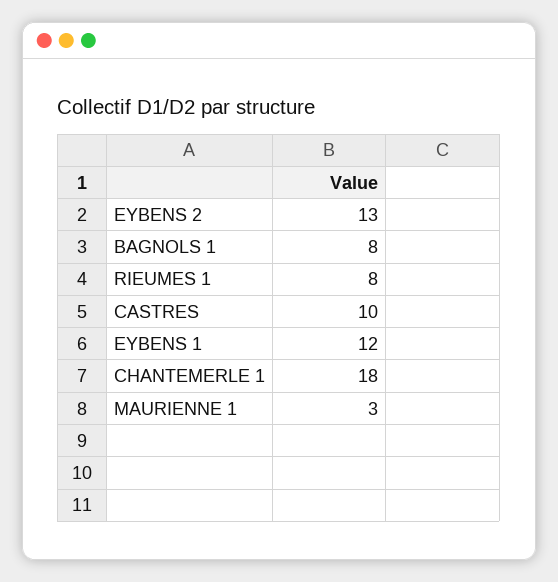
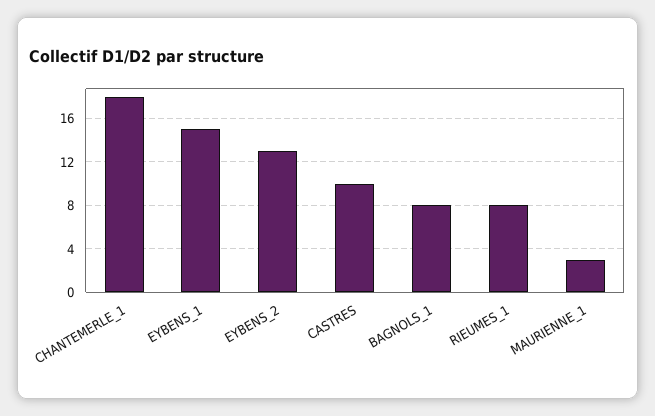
EYBENS 1: 12 -> 15

